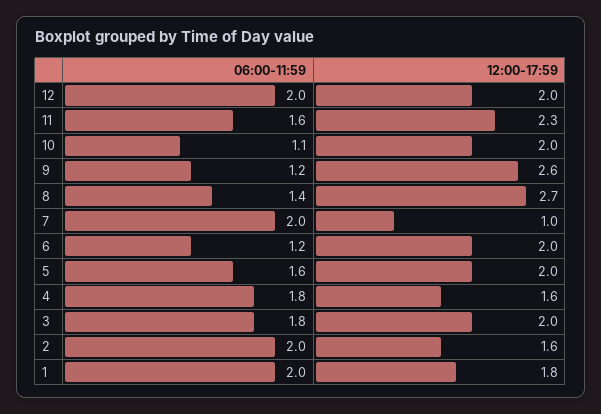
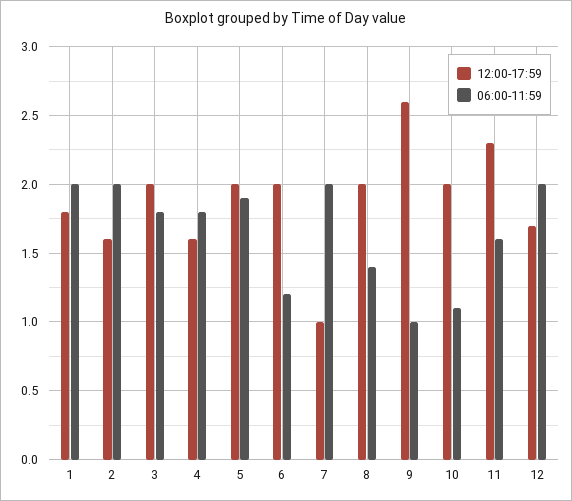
12:00-17:59, 12: 2 -> 1.7
06:00-11:59, 9: 1.2 -> 1
12:00-17:59, 8: 2.7 -> 2
06:00-11:59, 5: 1.6 -> 1.9

